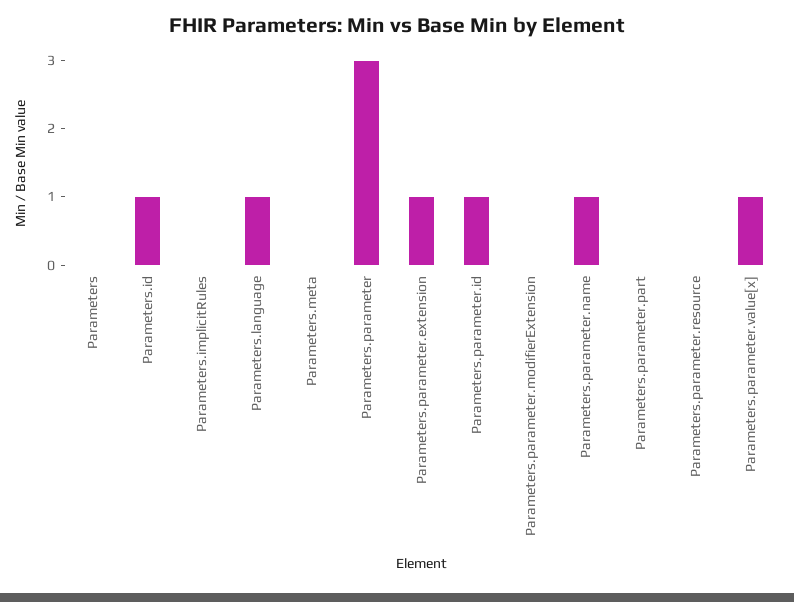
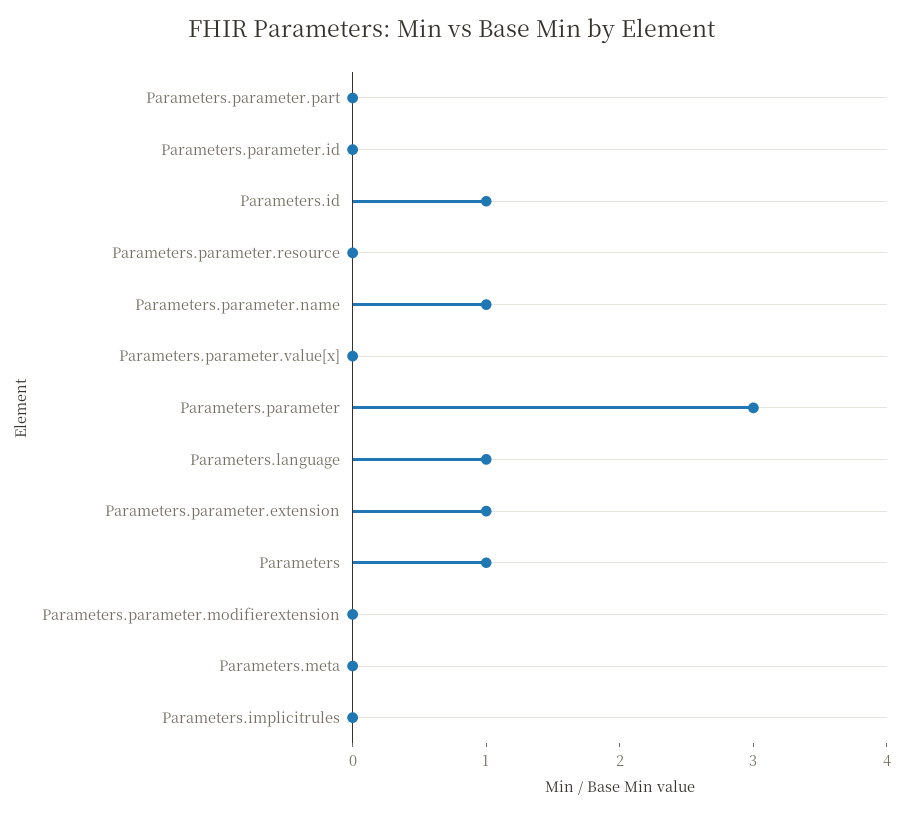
Parameters: 0 -> 1
Parameters.parameter.id: 1 -> 0
Parameters.parameter.value[x]: 1 -> 0

